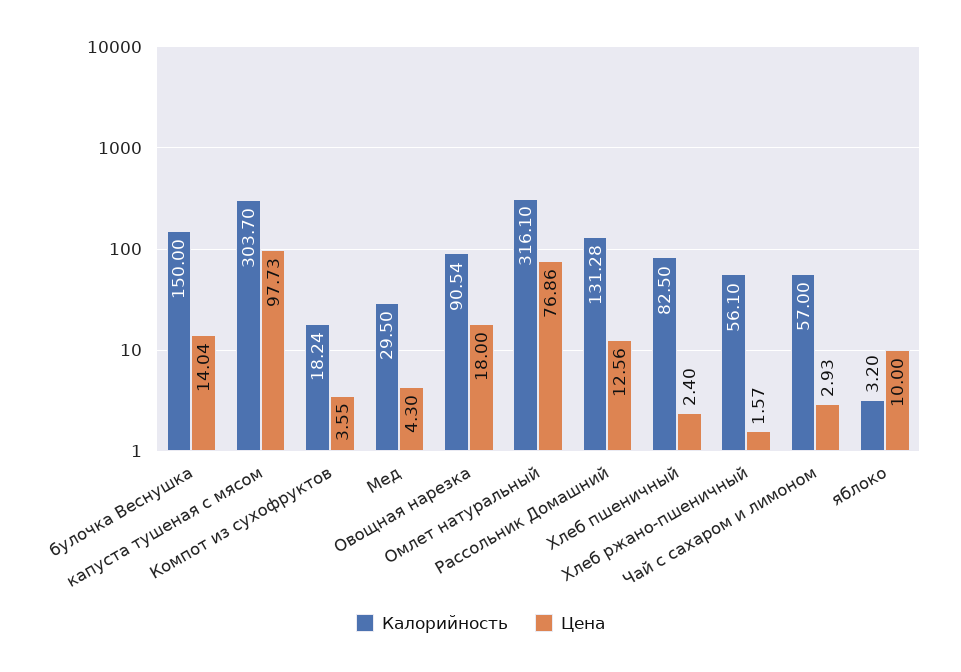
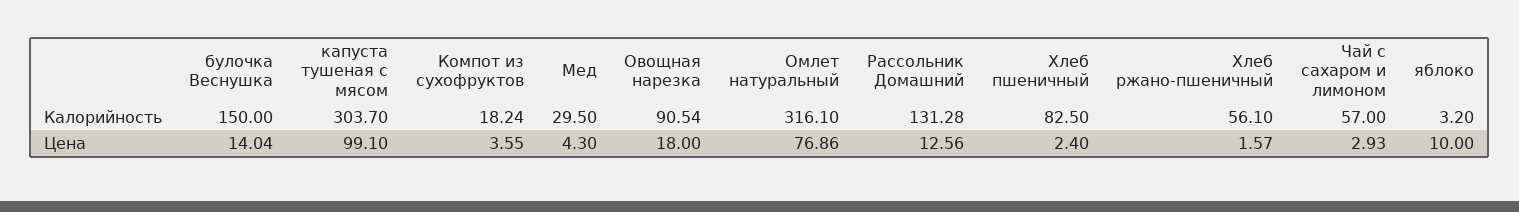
Цена, капуста тушеная с мясом: 97.73 -> 99.1

